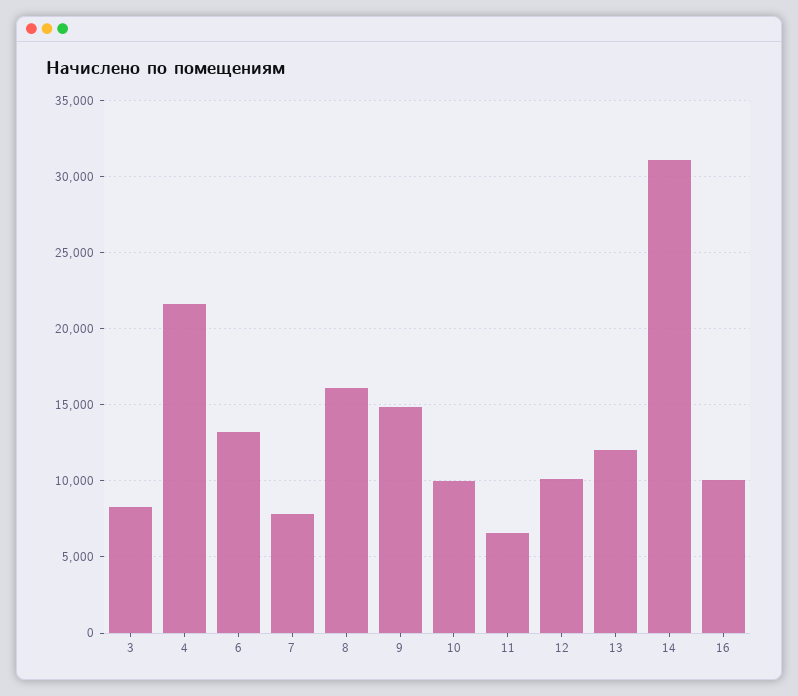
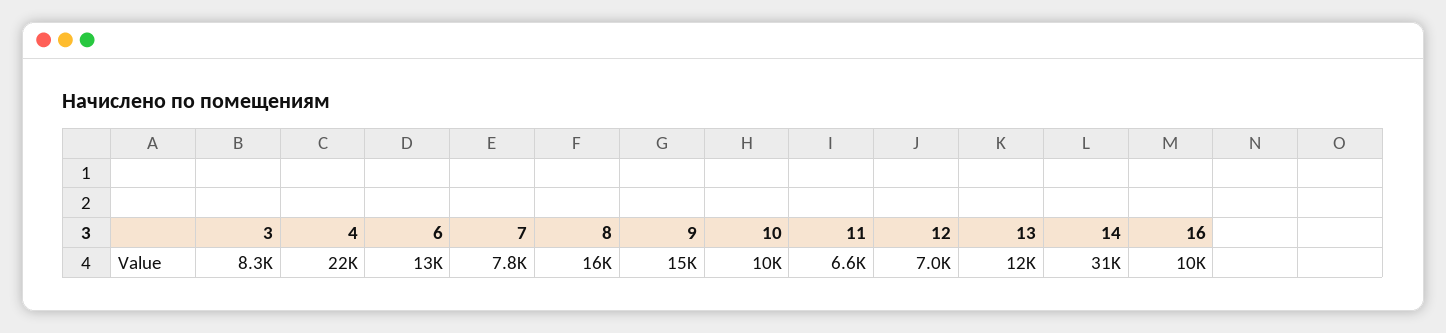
12: 10000 -> 7000

